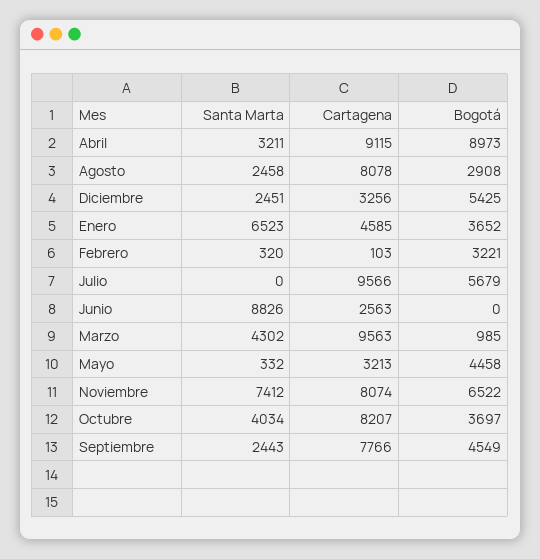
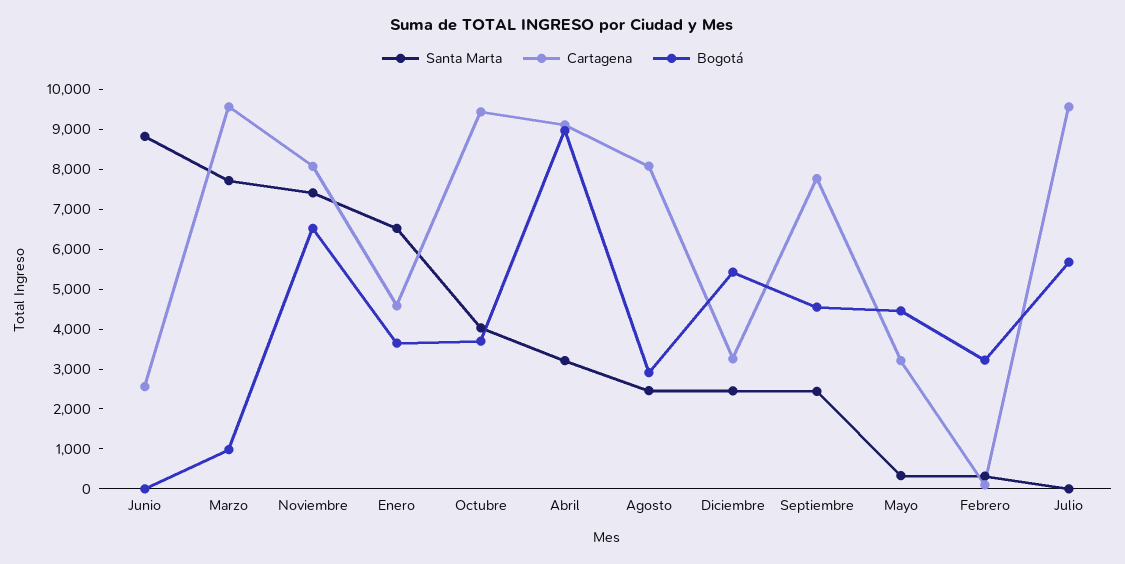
Santa Marta, Marzo: 4302 -> 7750
Cartagena, Octubre: 8207 -> 9500

